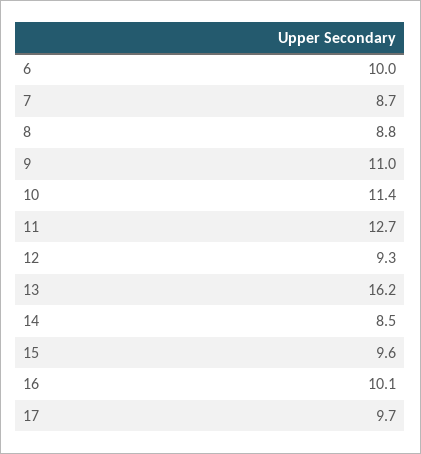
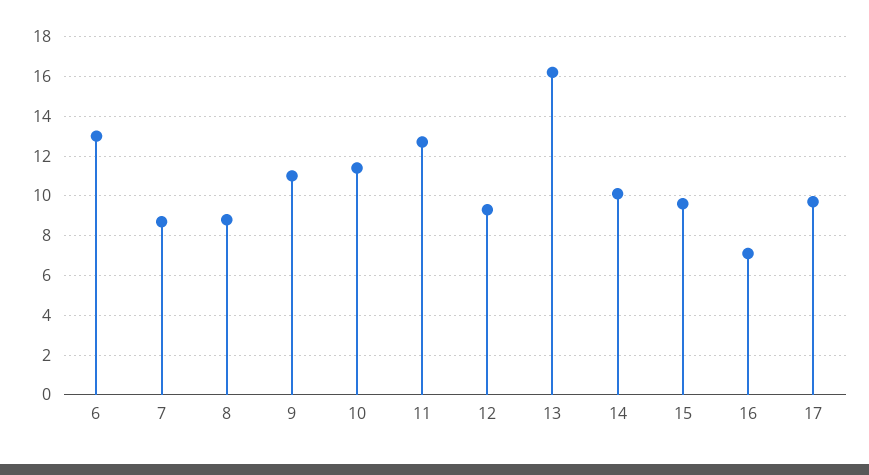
6: 10 -> 13
14: 8.5 -> 10
16: 10.1 -> 7

